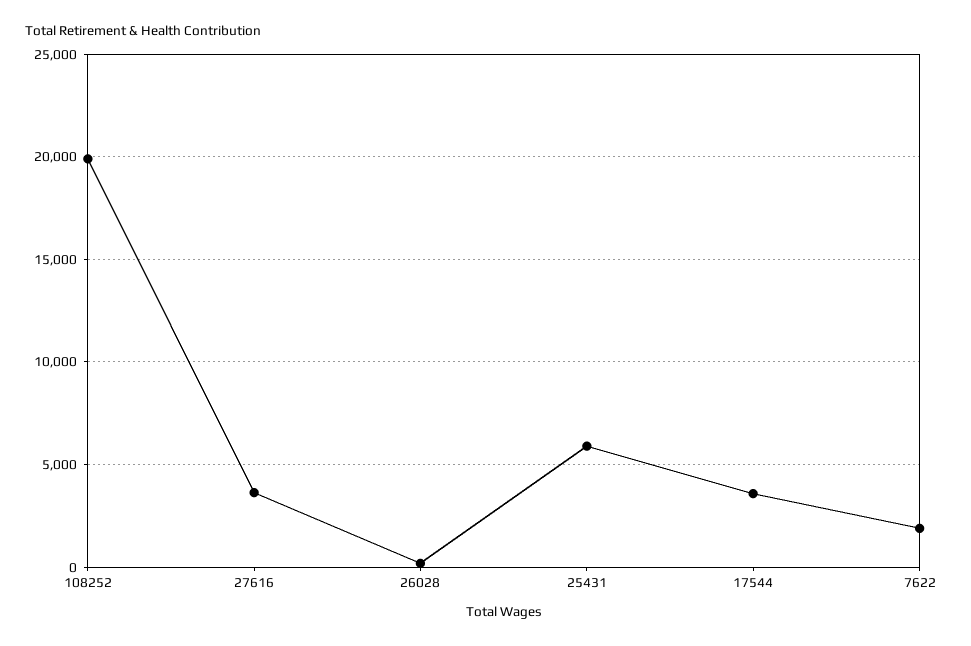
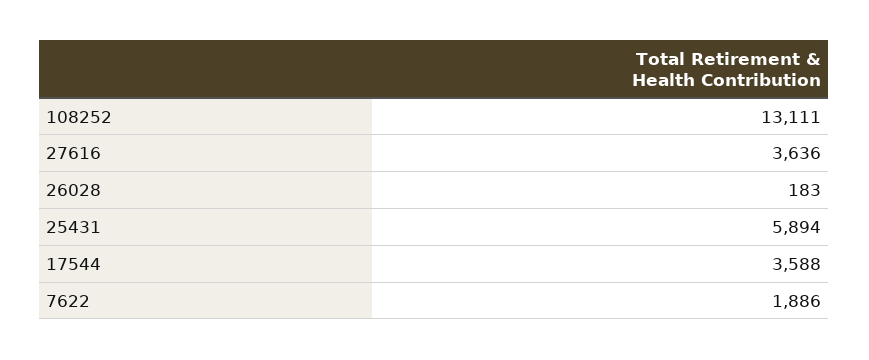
108252: 20000 -> 13111

